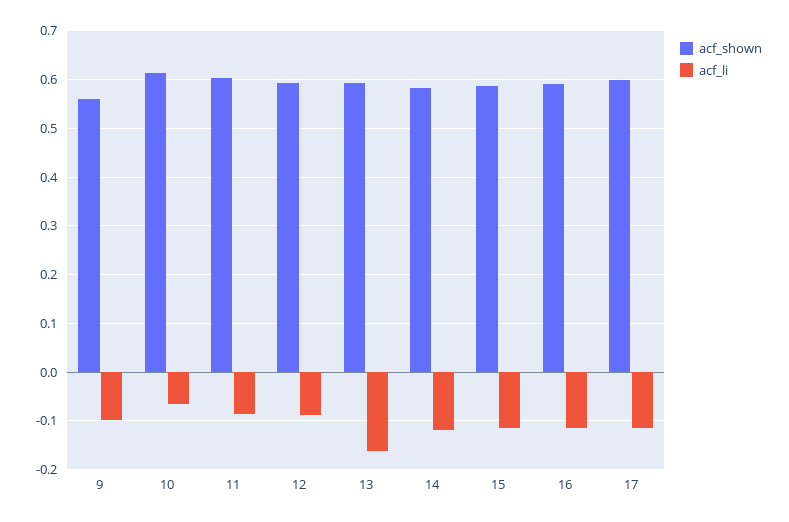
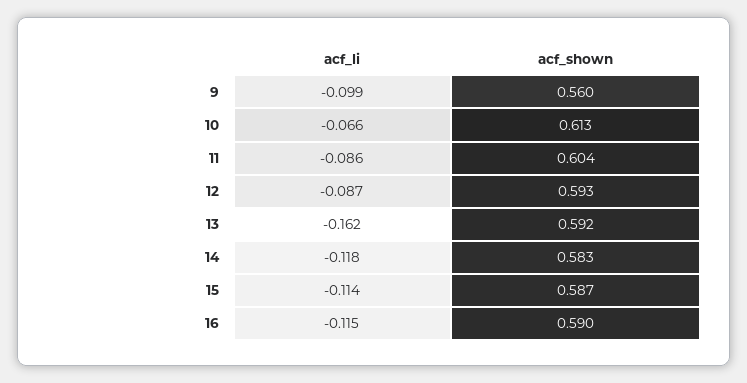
acf_shown, 17: 0.6 -> none
acf_li, 17: -0.12 -> none

